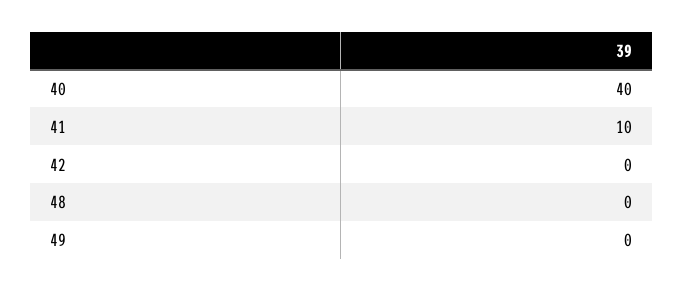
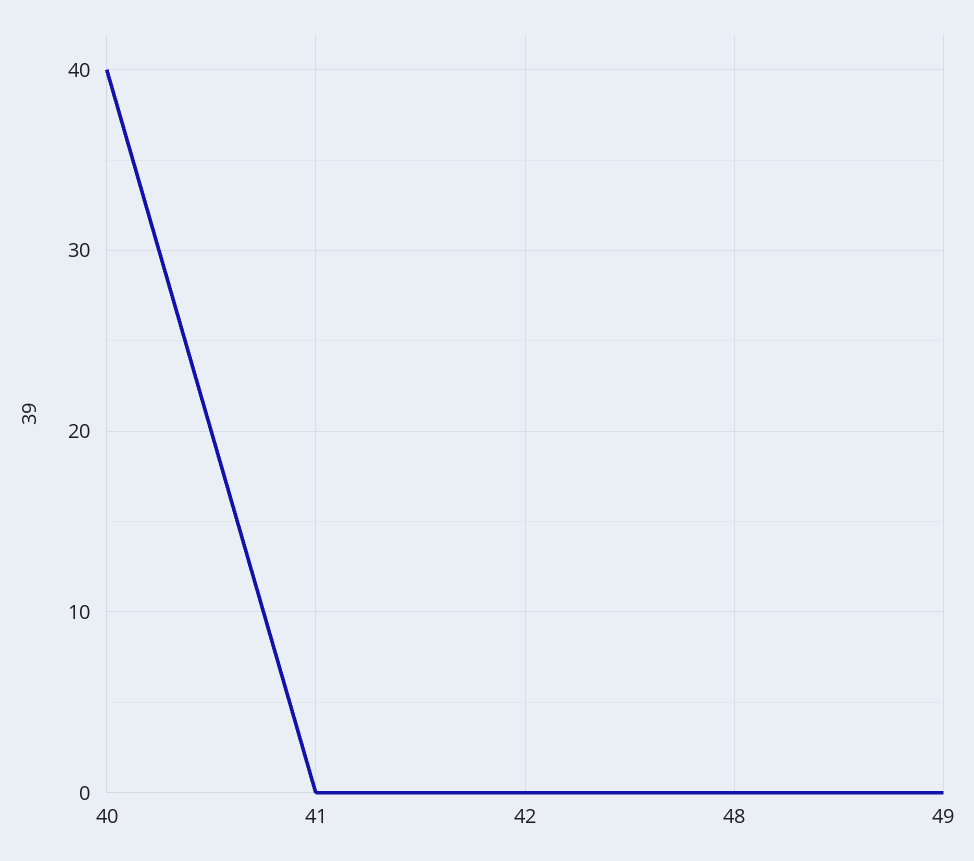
41: 10 -> 0

